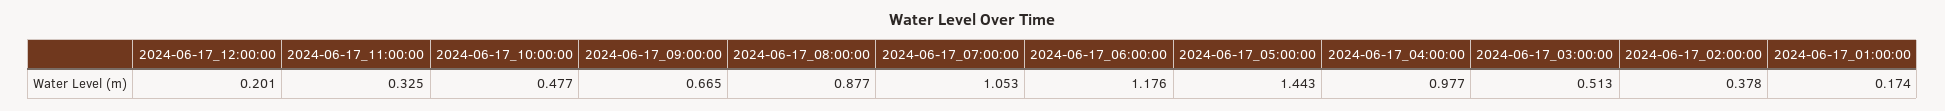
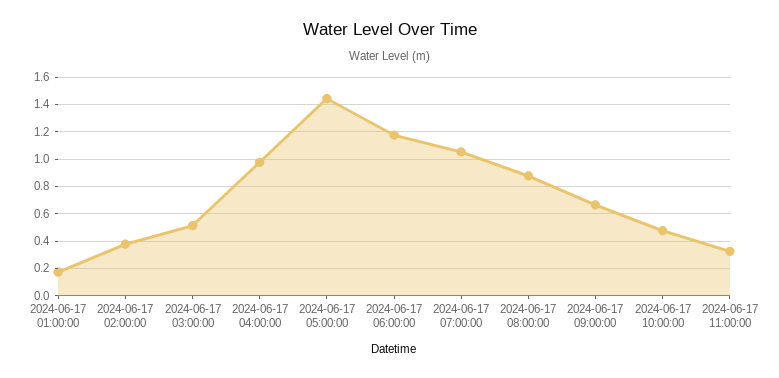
2024-06-17_12:00:00: 0.201 -> none

